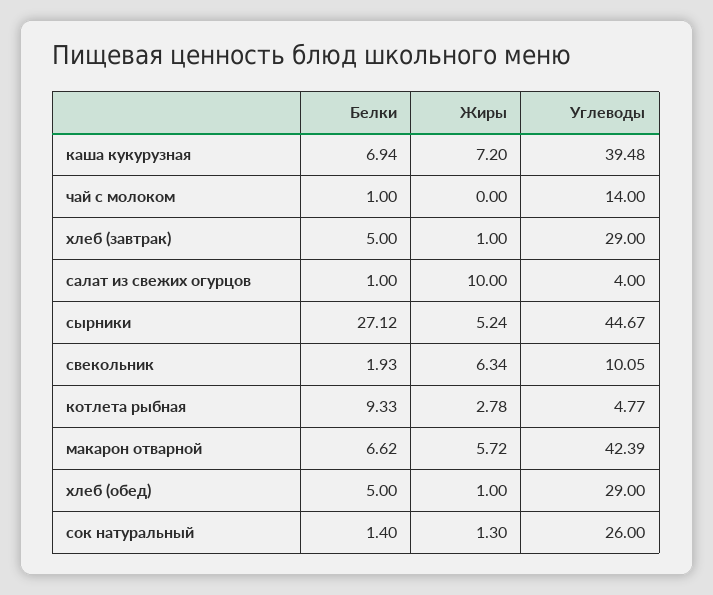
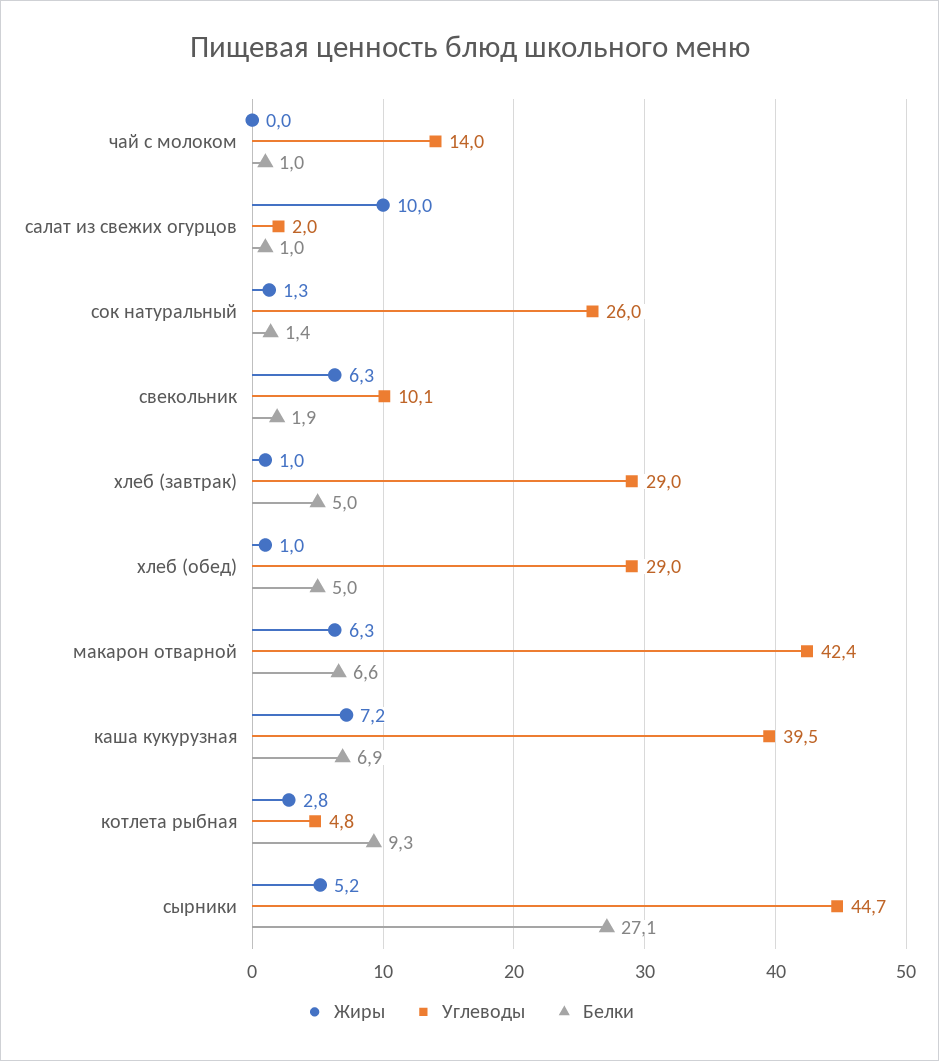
Углеводы, салат из свежих огурцов: 4 -> 2
Жиры, макарон отварной: 5.72 -> 6.3

